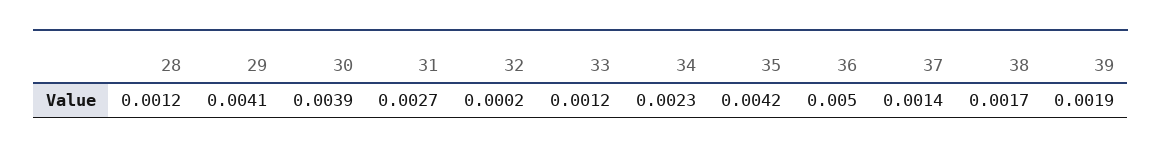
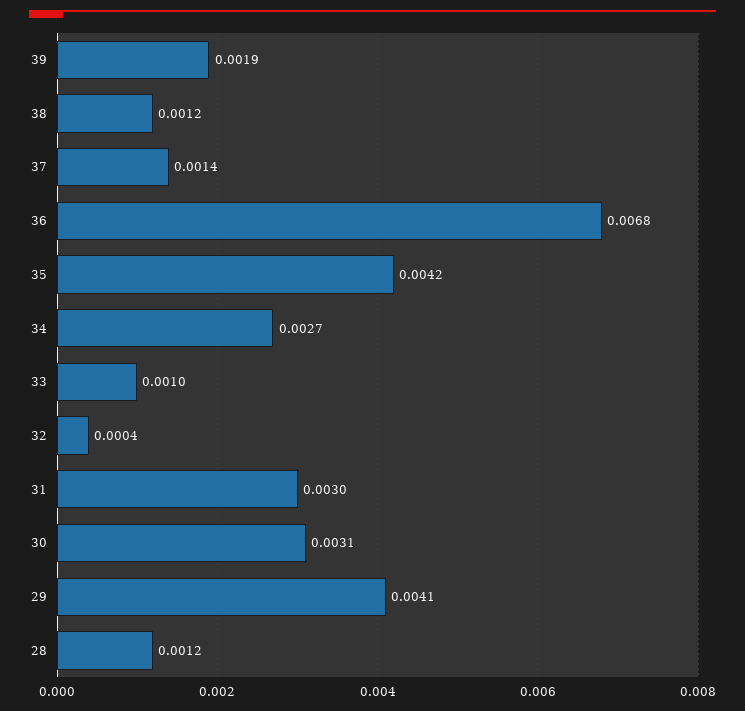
30: 0.0039 -> 0.0031
31: 0.0027 -> 0.003
32: 0.0002 -> 0.0004
33: 0.0012 -> 0.001
34: 0.0023 -> 0.0027
36: 0.005 -> 0.0068
38: 0.0017 -> 0.0012

